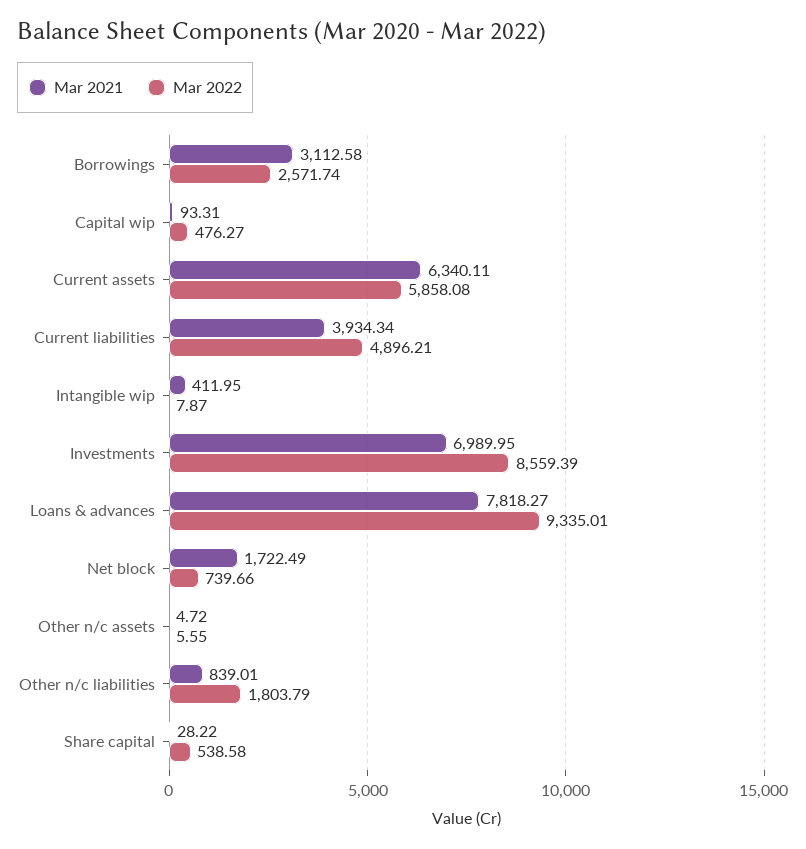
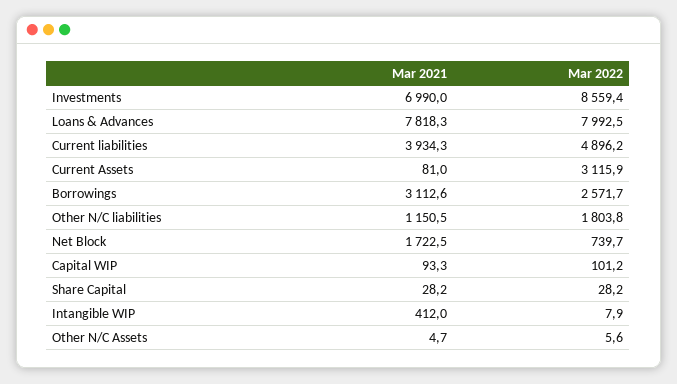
Mar 2022, Capital wip: 476.27 -> 101.2
Mar 2021, Current assets: 6340.11 -> 81
Mar 2022, Current assets: 5858.08 -> 3115.9
Mar 2022, Loans & advances: 9335.01 -> 7992.5
Mar 2021, Other n/c liabilities: 839.01 -> 1150.5
Mar 2022, Share capital: 538.58 -> 28.2

